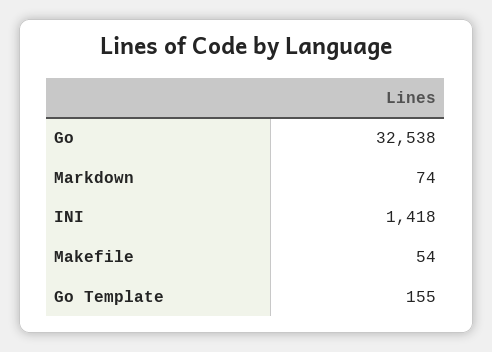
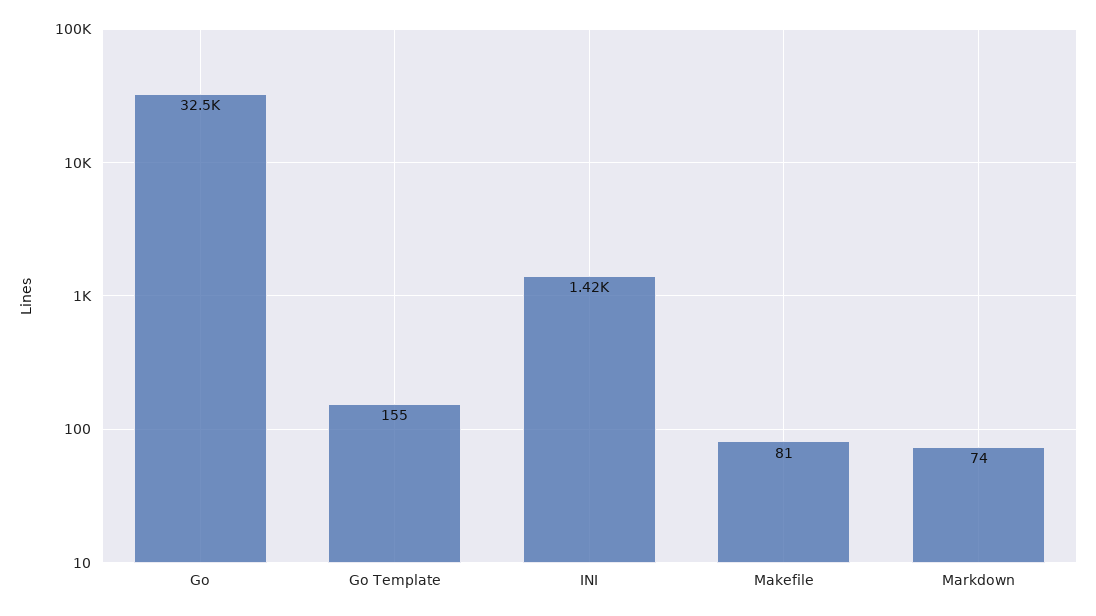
Makefile: 54 -> 81

